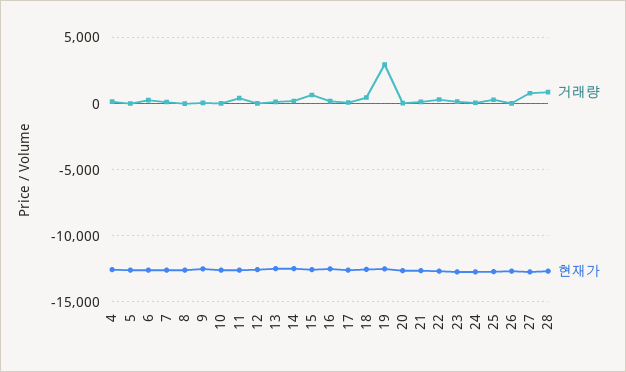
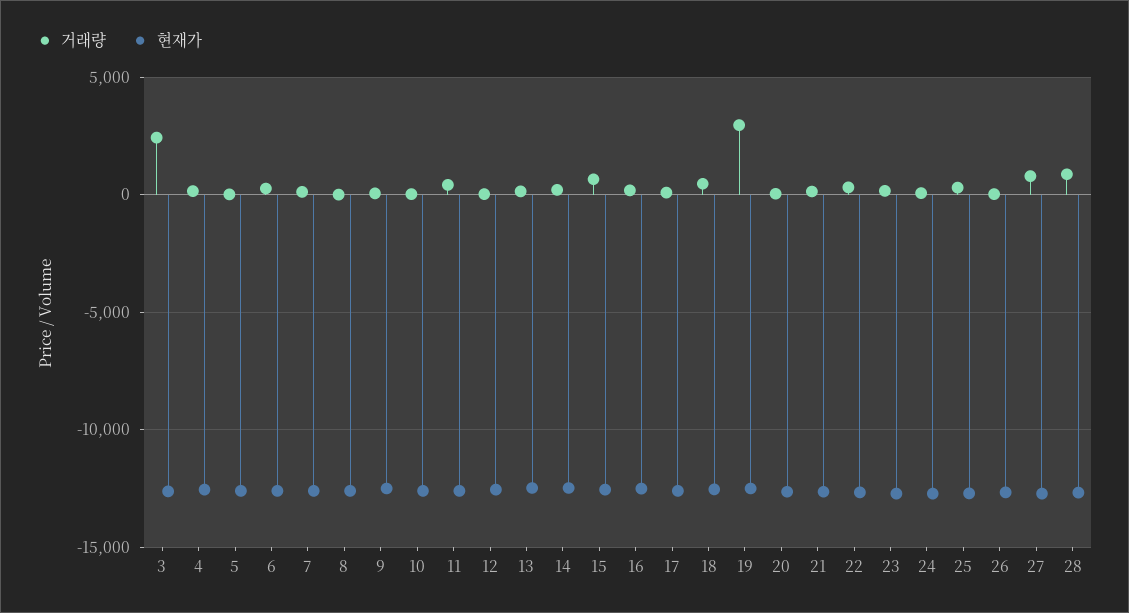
거래량, 3: none -> 2500
현재가, 3: none -> -12500

